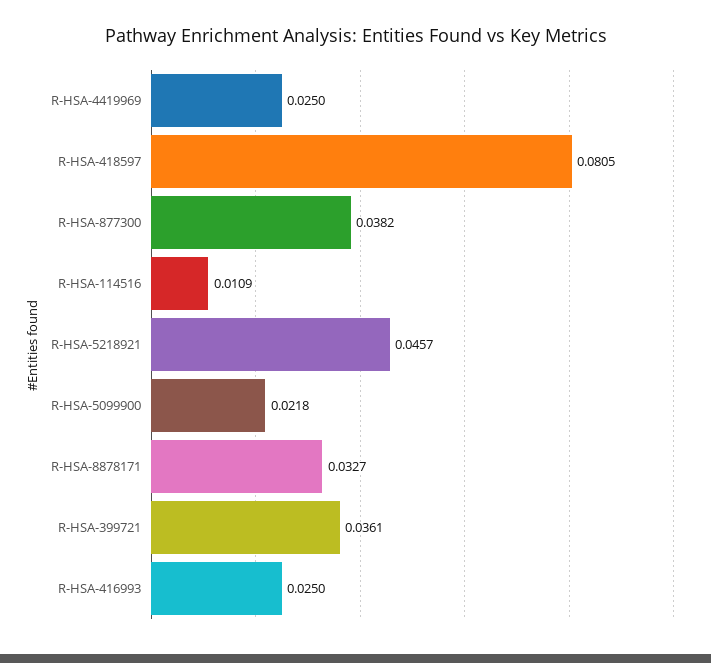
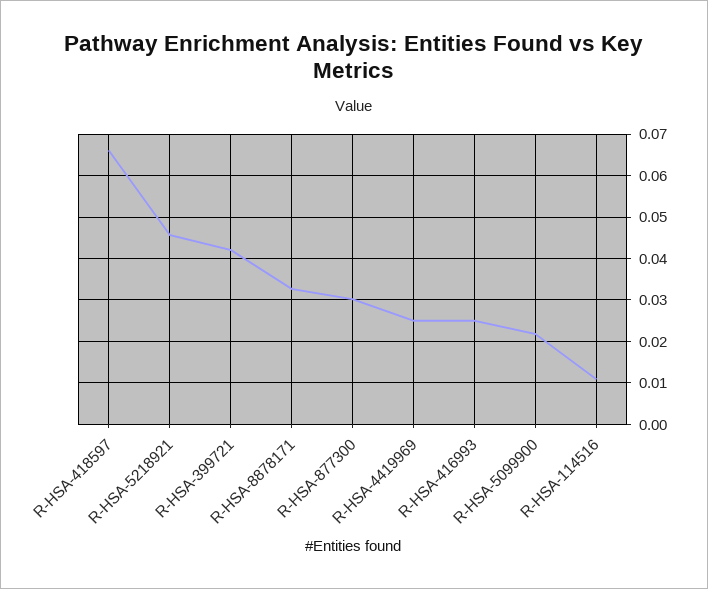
R-HSA-418597: 0.0805 -> 0.066
R-HSA-877300: 0.0382 -> 0.03
R-HSA-399721: 0.0361 -> 0.042

